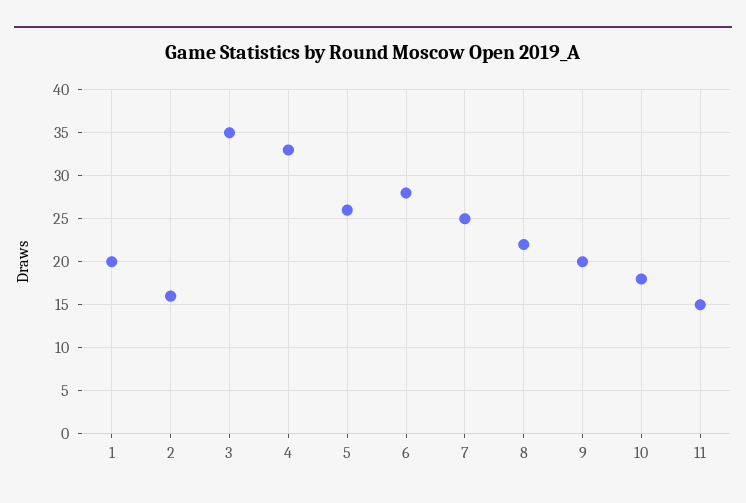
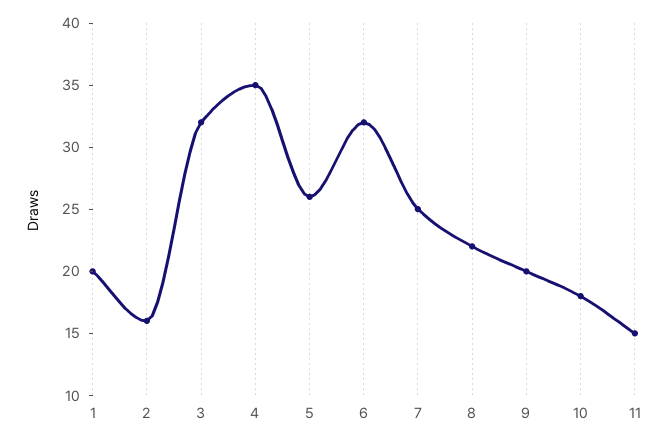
3: 35 -> 32
4: 33 -> 35
6: 28 -> 32

